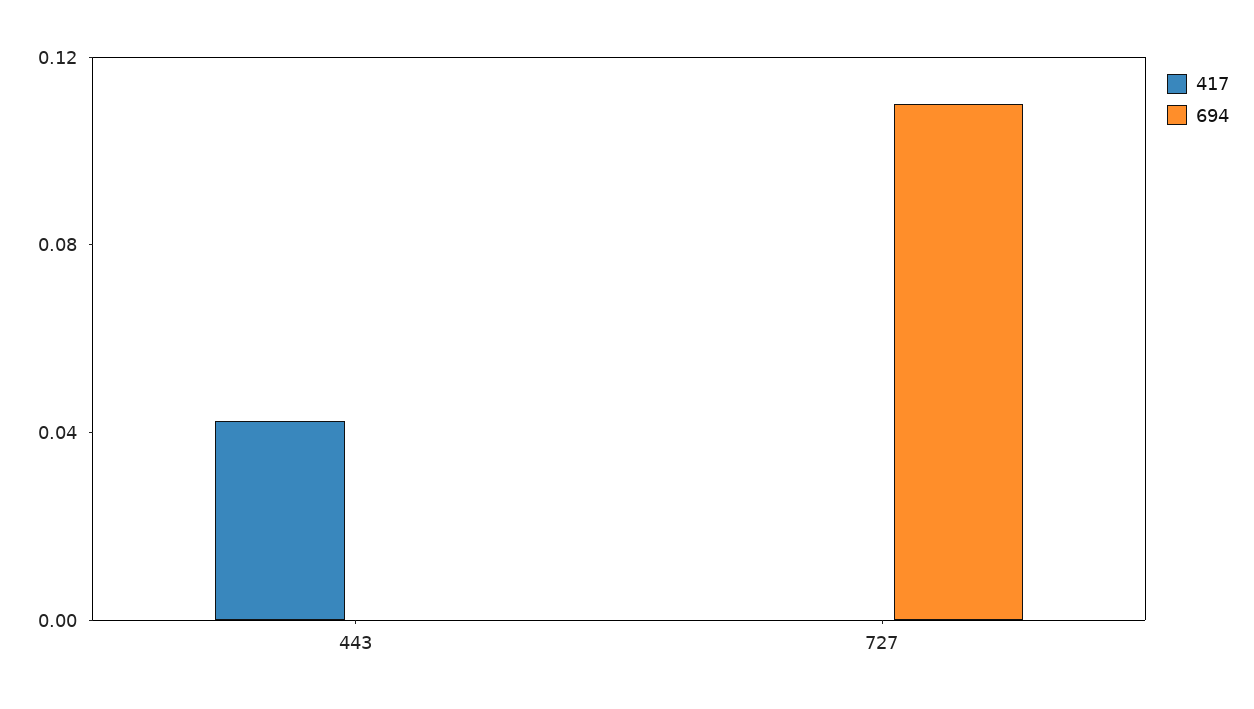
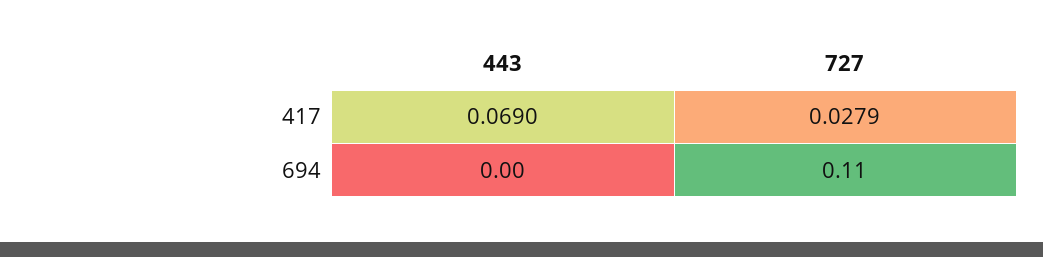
417, 443: 0.04 -> 0.069
417, 727: 0 -> 0.0279

